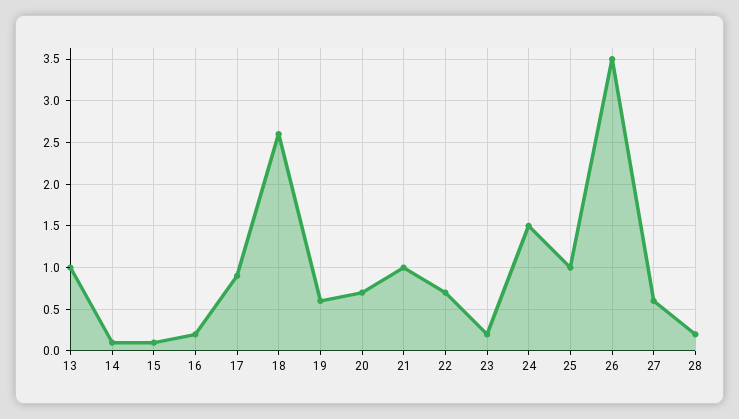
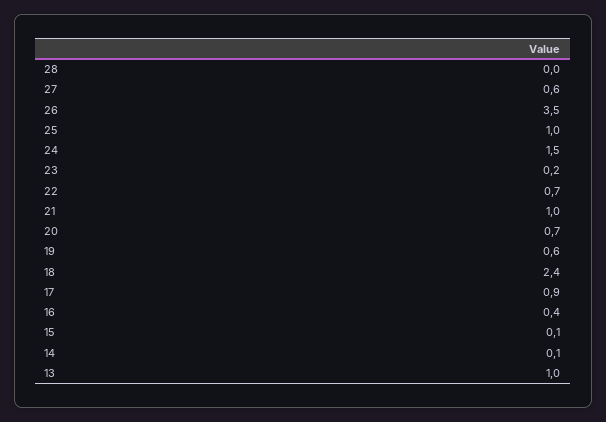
16: 0.2 -> 0.4
18: 2.6 -> 2.4
28: 0.2 -> 0

